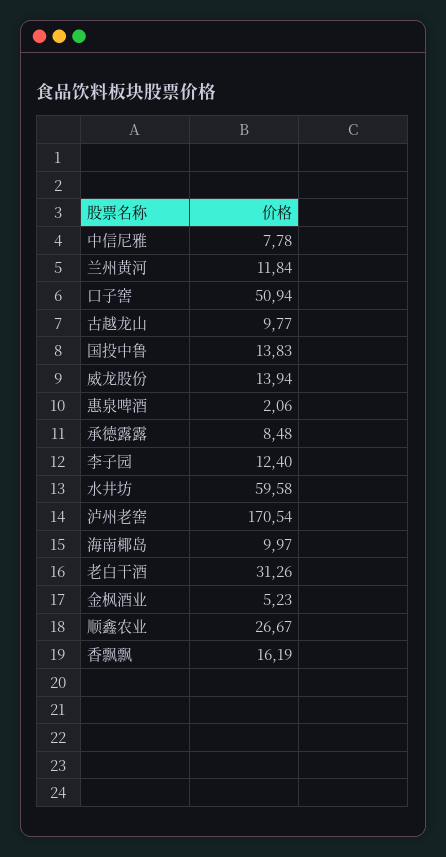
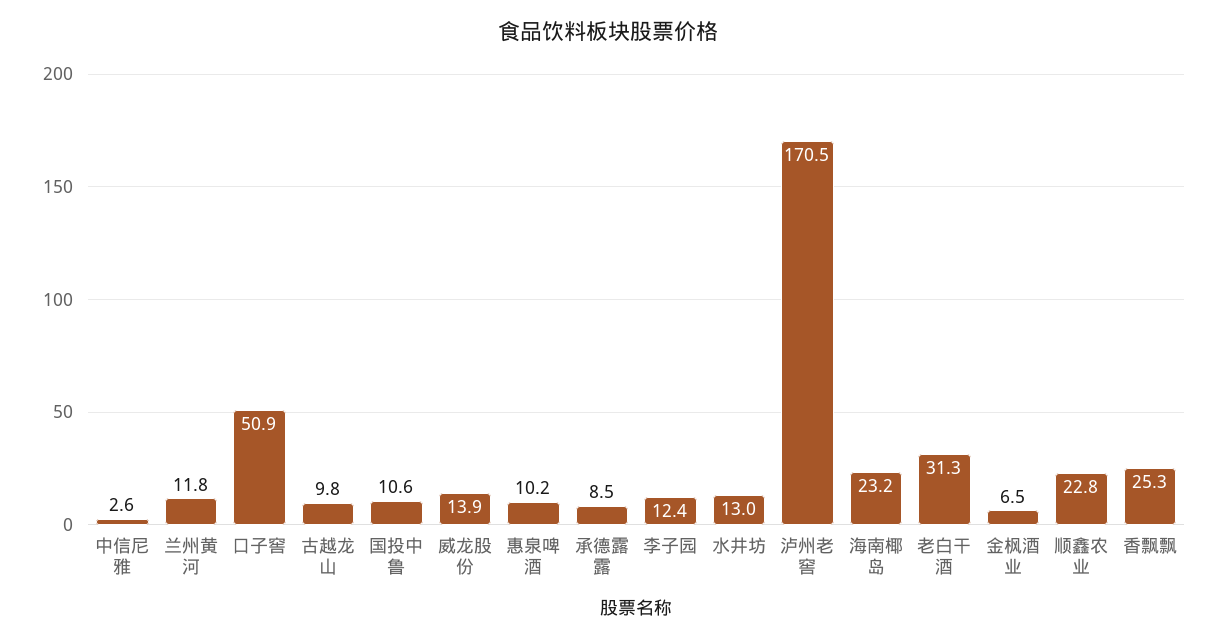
中信尼雅: 7.78 -> 2.6
国投中鲁: 13.83 -> 10.6
惠泉啤酒: 2.06 -> 10.2
水井坊: 59.58 -> 13
海南椰岛: 9.97 -> 23.2
金枫酒业: 5.23 -> 6.5
顺鑫农业: 26.67 -> 22.8
香飘飘: 16.19 -> 25.3

